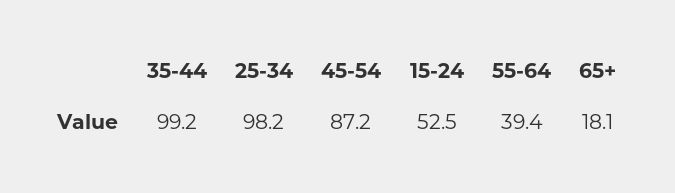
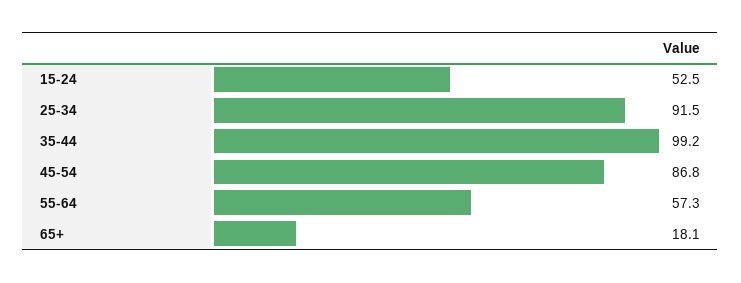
25-34: 98.2 -> 91.5
45-54: 87.2 -> 86.8
55-64: 39.4 -> 57.3

